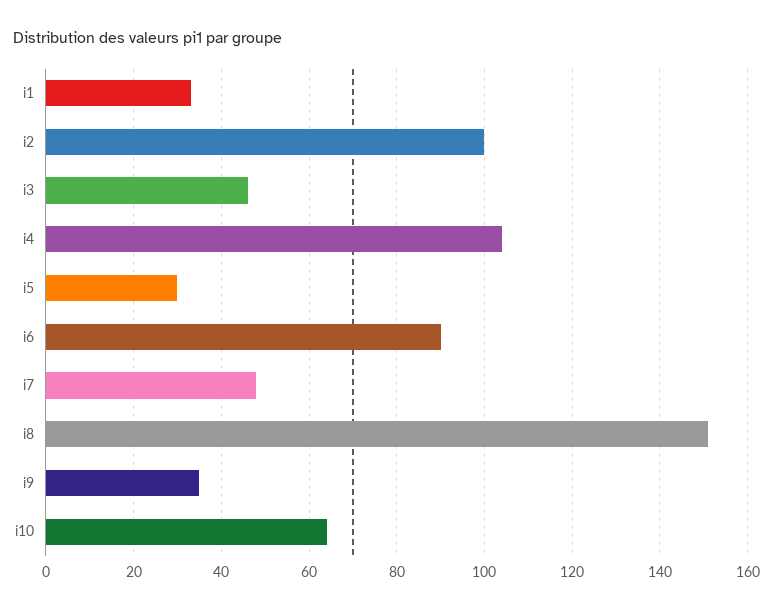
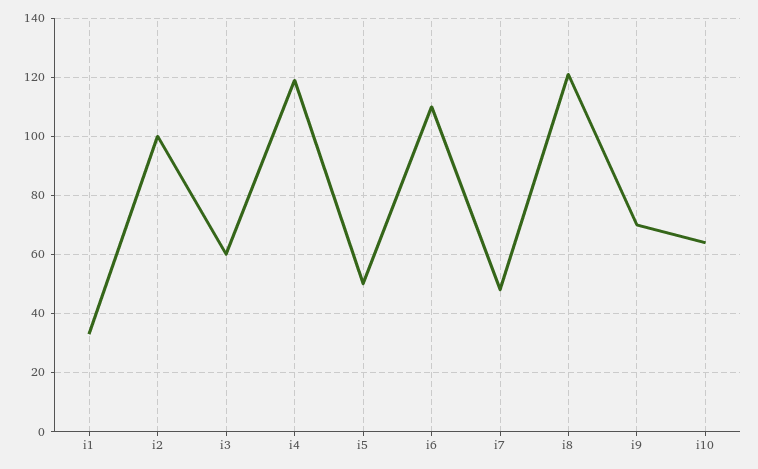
i3: 45 -> 60
i4: 105 -> 120
i5: 30 -> 50
i6: 90 -> 110
i8: 150 -> 120
i9: 35 -> 70

